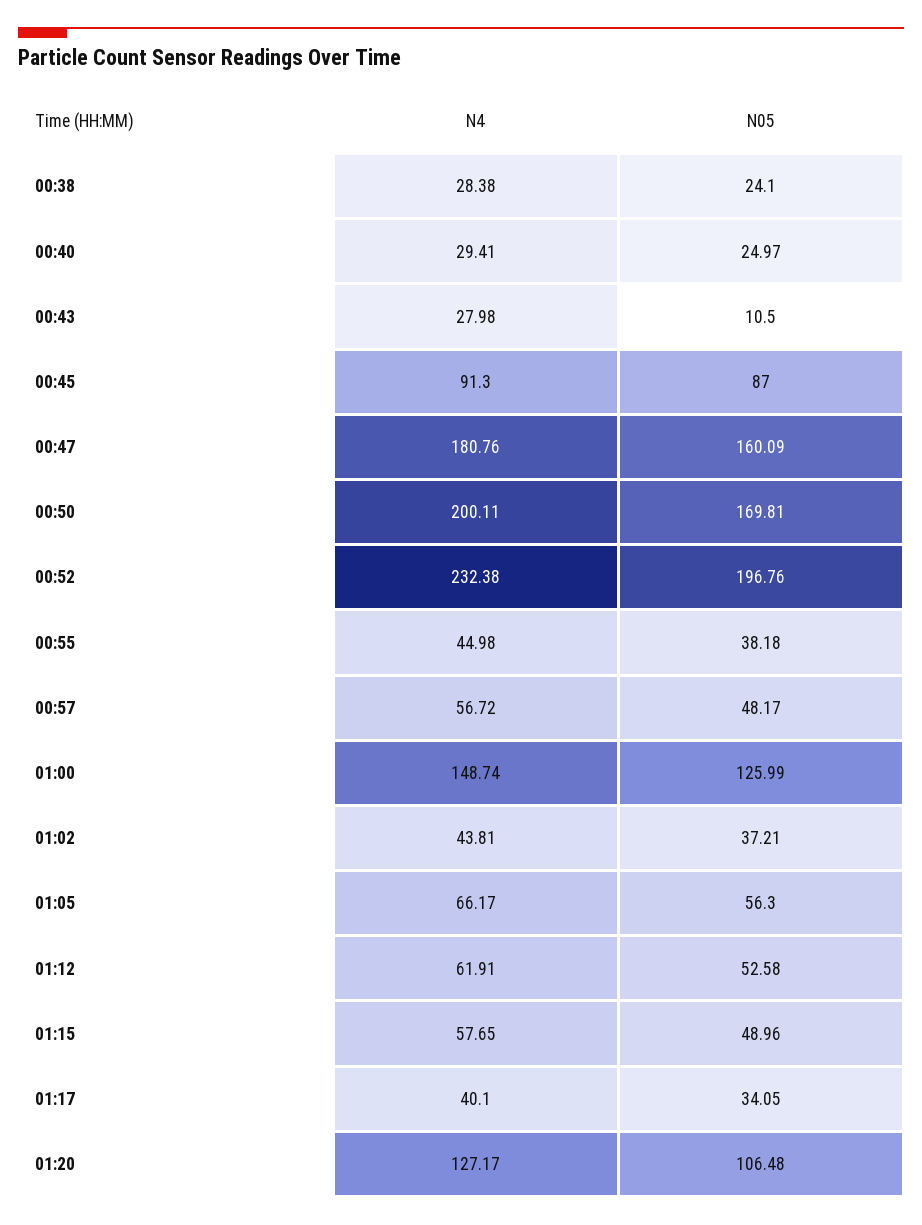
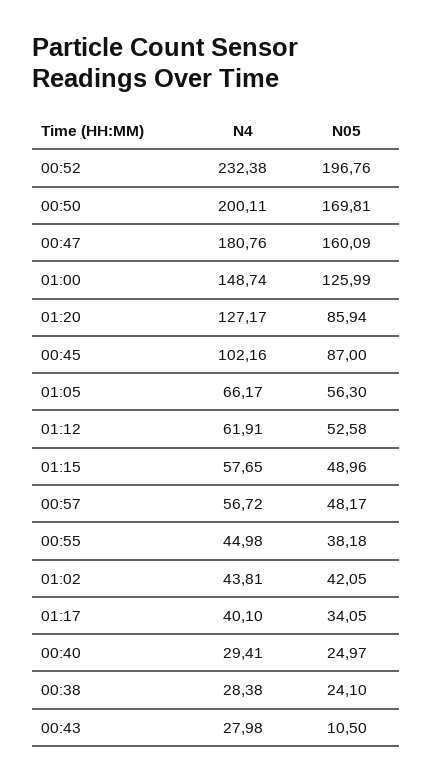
N4, 00:45: 91.3 -> 102.16
N05, 01:02: 37.21 -> 42.05
N05, 01:20: 106.48 -> 85.94

